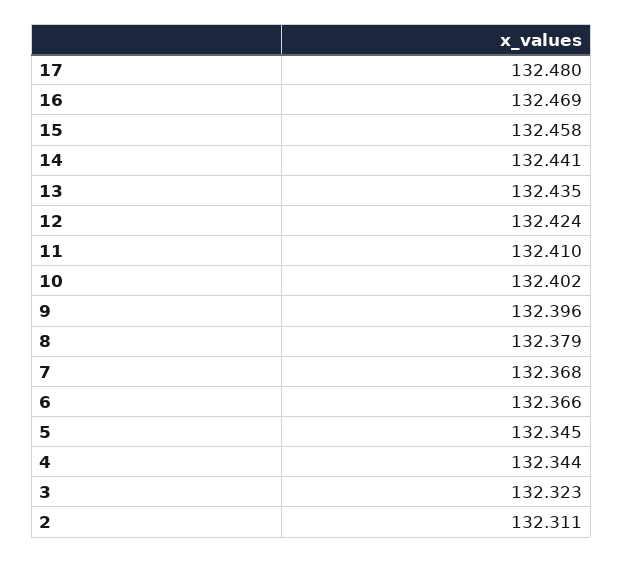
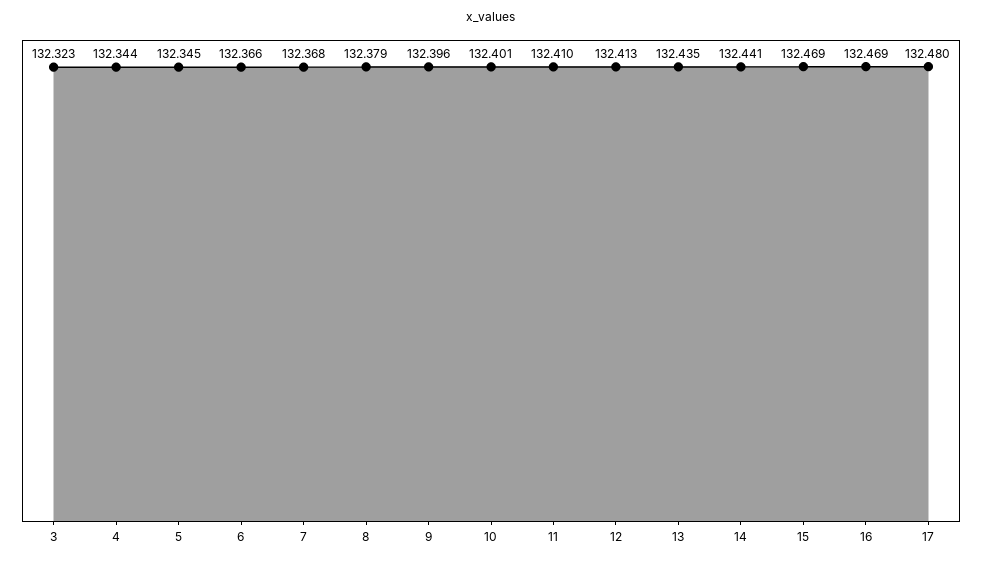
15: 132.458 -> 132.469
12: 132.424 -> 132.413
10: 132.402 -> 132.401
2: 132.311 -> none

